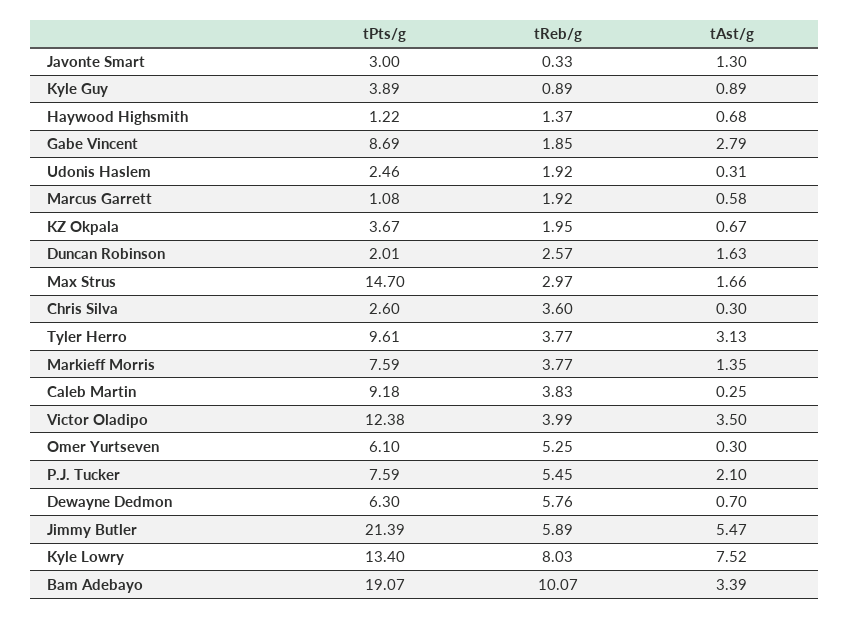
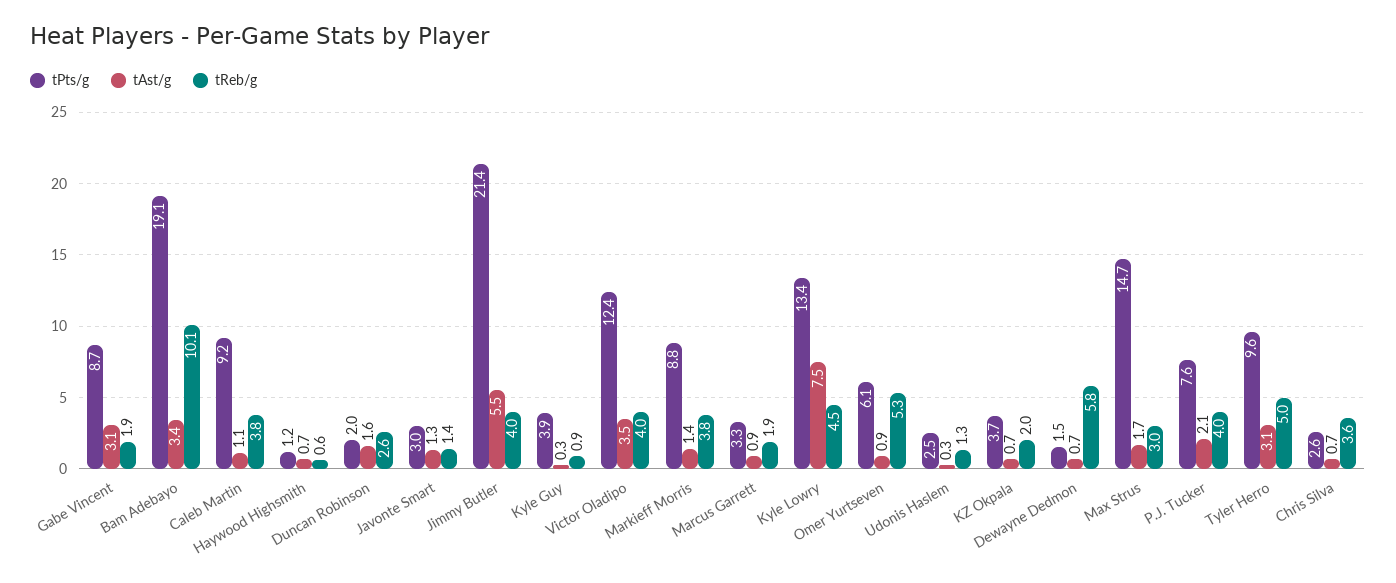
tReb/g, Javonte Smart: 0.33 -> 1.4
tAst/g, Kyle Guy: 0.89 -> 0.3
tReb/g, Haywood Highsmith: 1.37 -> 0.6
tAst/g, Gabe Vincent: 2.79 -> 3.1
tReb/g, Udonis Haslem: 1.92 -> 1.3
tPts/g, Marcus Garrett: 1.08 -> 3.3
tAst/g, Marcus Garrett: 0.58 -> 0.9
tAst/g, Chris Silva: 0.3 -> 0.7
tReb/g, Tyler Herro: 3.77 -> 5
tPts/g, Markieff Morris: 7.59 -> 8.8
tAst/g, Caleb Martin: 0.25 -> 1.1
tAst/g, Omer Yurtseven: 0.3 -> 0.9
tReb/g, P.J. Tucker: 5.45 -> 4
tPts/g, Dewayne Dedmon: 6.3 -> 1.5
tReb/g, Jimmy Butler: 5.89 -> 4
tReb/g, Kyle Lowry: 8.03 -> 4.5

